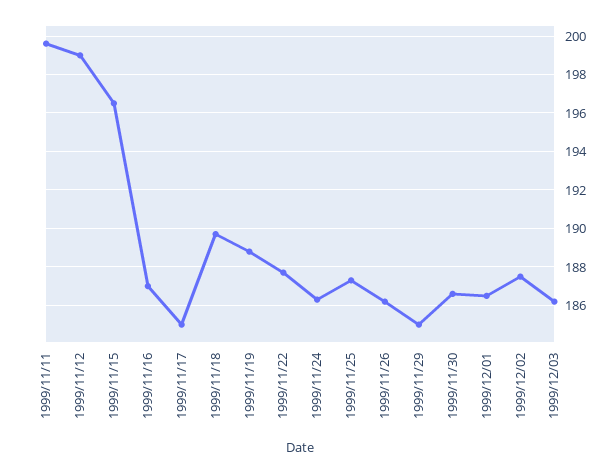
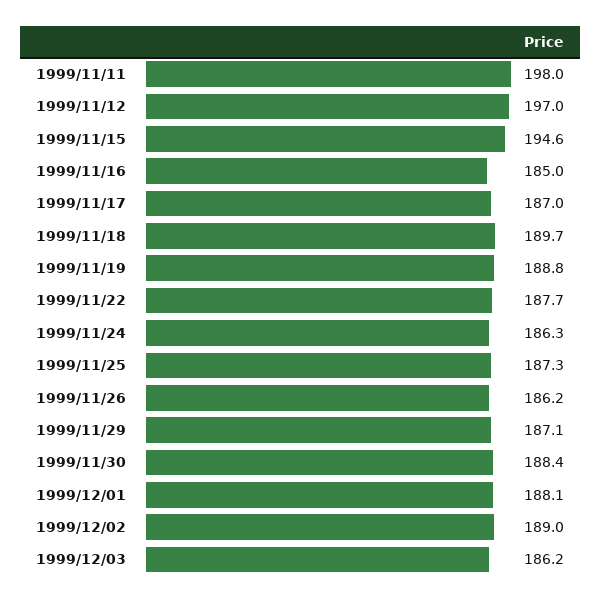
1999/11/11: 199.5 -> 198
1999/11/12: 199 -> 197
1999/11/15: 196.5 -> 194.6
1999/11/16: 187 -> 185
1999/11/17: 185 -> 187
1999/11/29: 185 -> 187.1
1999/11/30: 186.5 -> 188.4
1999/12/01: 186.5 -> 188.1
1999/12/02: 187.5 -> 189

